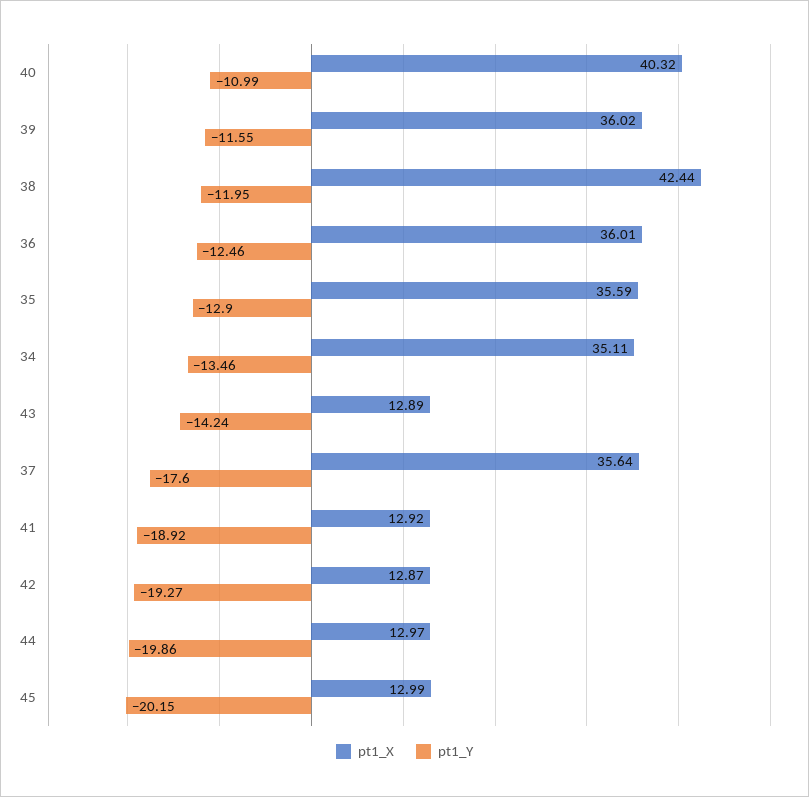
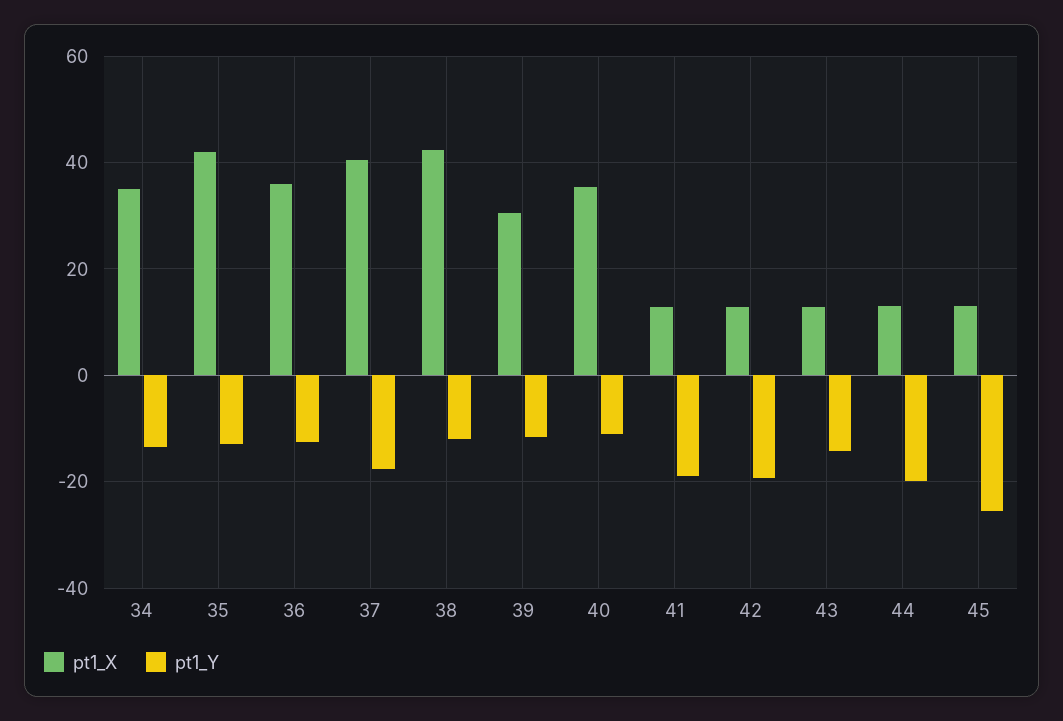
pt1_X, 40: 40.32 -> 36
pt1_X, 39: 36.02 -> 30
pt1_X, 35: 35.59 -> 42
pt1_X, 37: 35.64 -> 40
pt1_Y, 45: -20.15 -> -26

